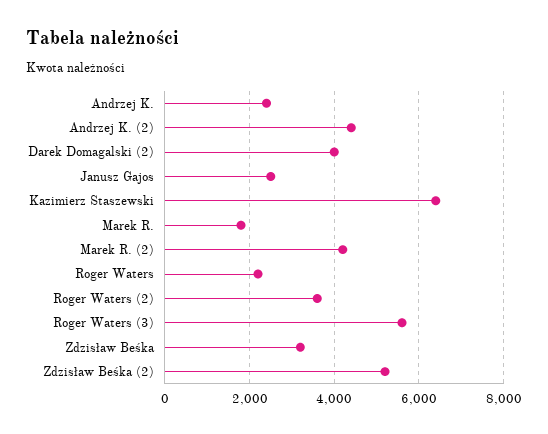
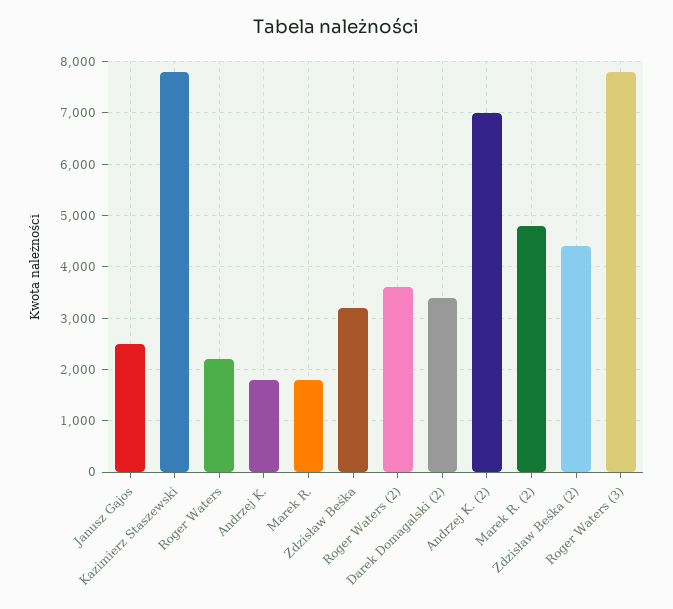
Andrzej K.: 2400 -> 1800
Andrzej K. (2): 4400 -> 7000
Darek Domagalski (2): 4000 -> 3400
Kazimierz Staszewski: 6400 -> 7800
Marek R. (2): 4200 -> 4800
Roger Waters (3): 5600 -> 7800
Zdzisław Beśka (2): 5200 -> 4400

